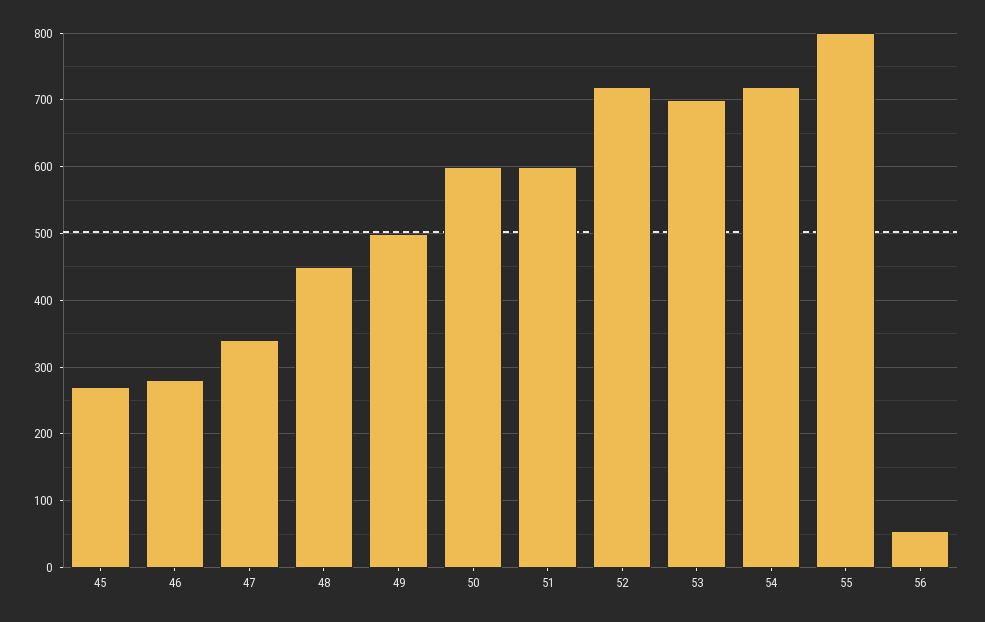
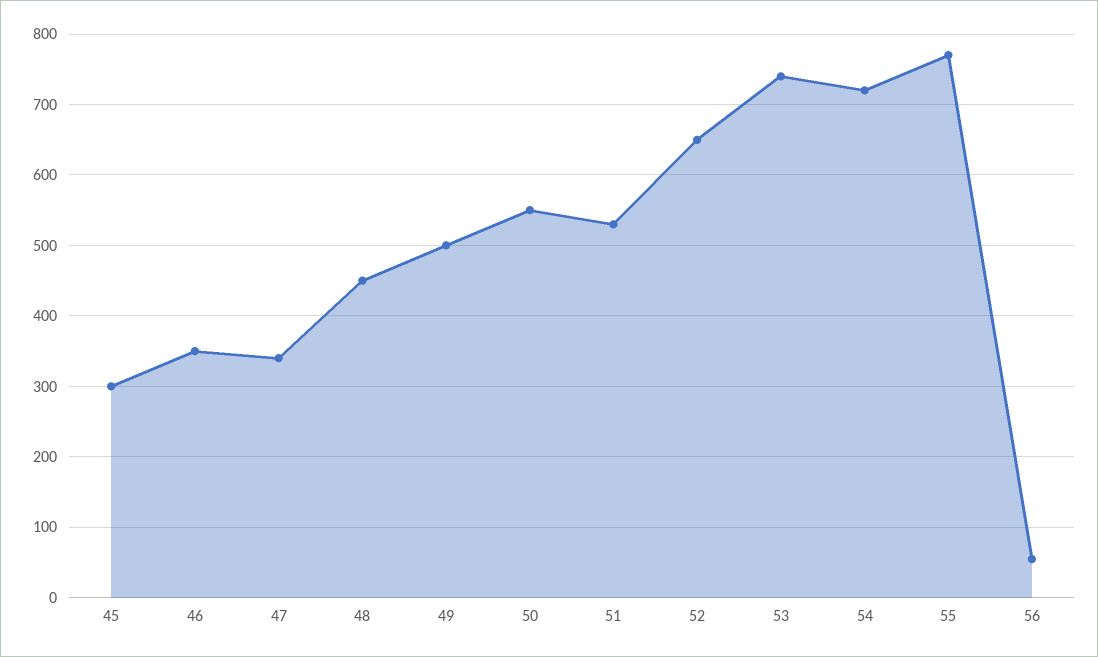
45: 270 -> 300
46: 280 -> 350
50: 600 -> 550
51: 600 -> 530
52: 720 -> 650
53: 700 -> 740
55: 800 -> 770

